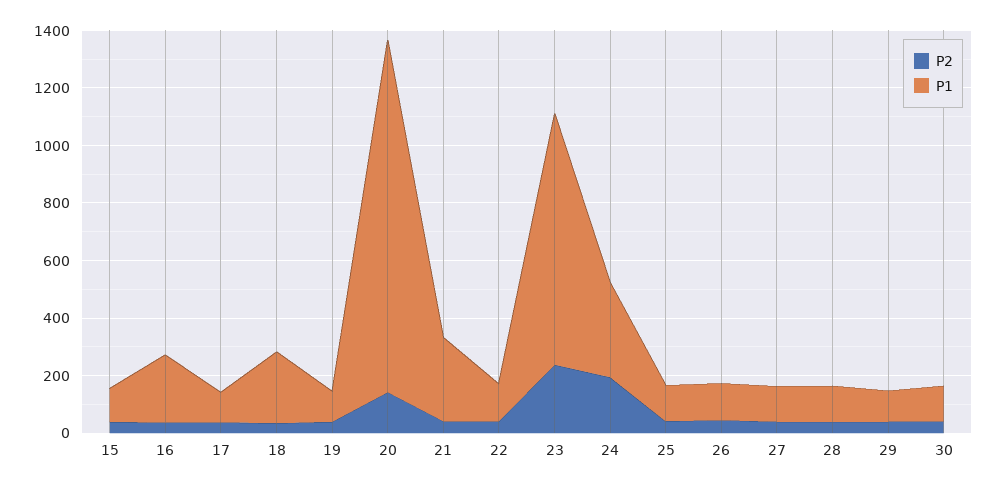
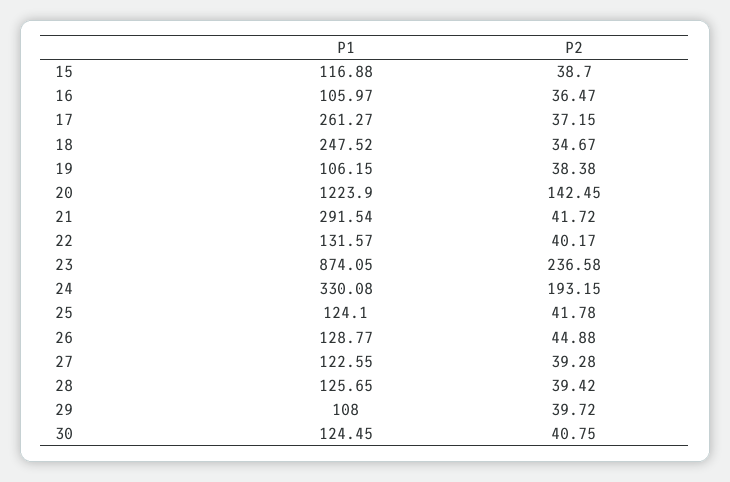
P1, 16: 250 -> 105.97
P1, 17: 100 -> 261.27

